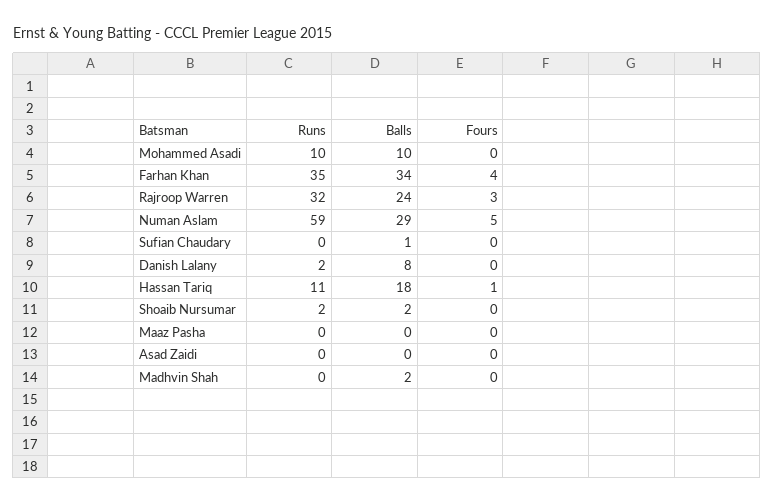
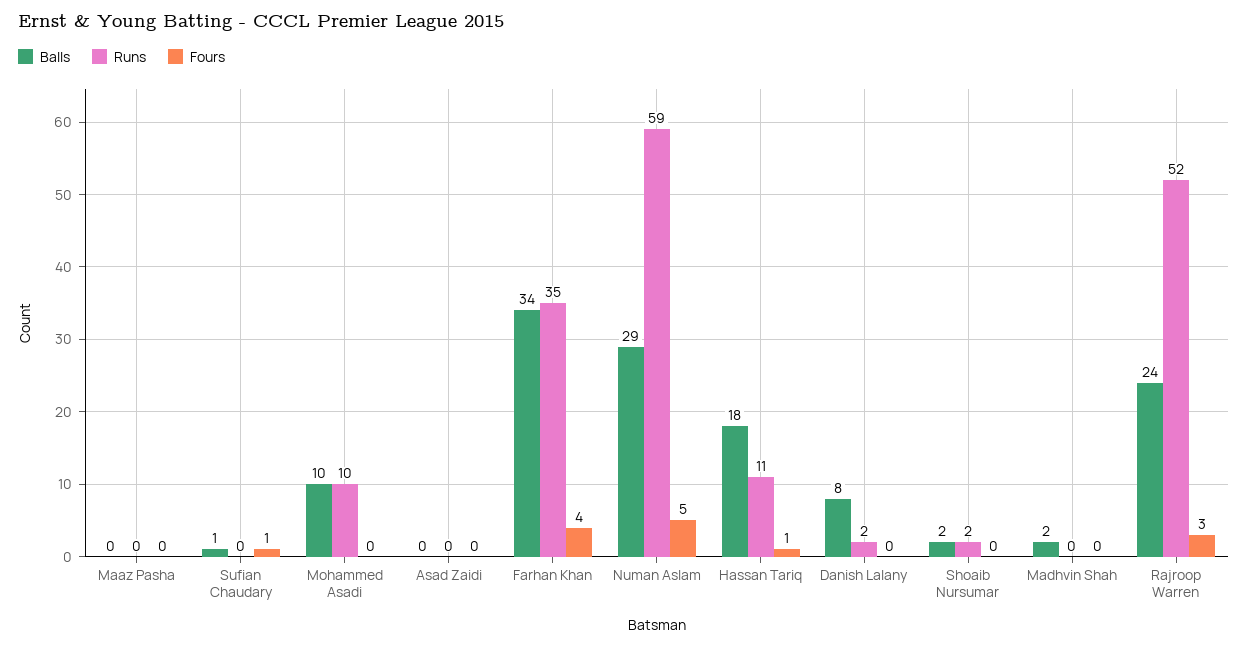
Runs, Rajroop Warren: 32 -> 52
Fours, Sufian Chaudary: 0 -> 1

